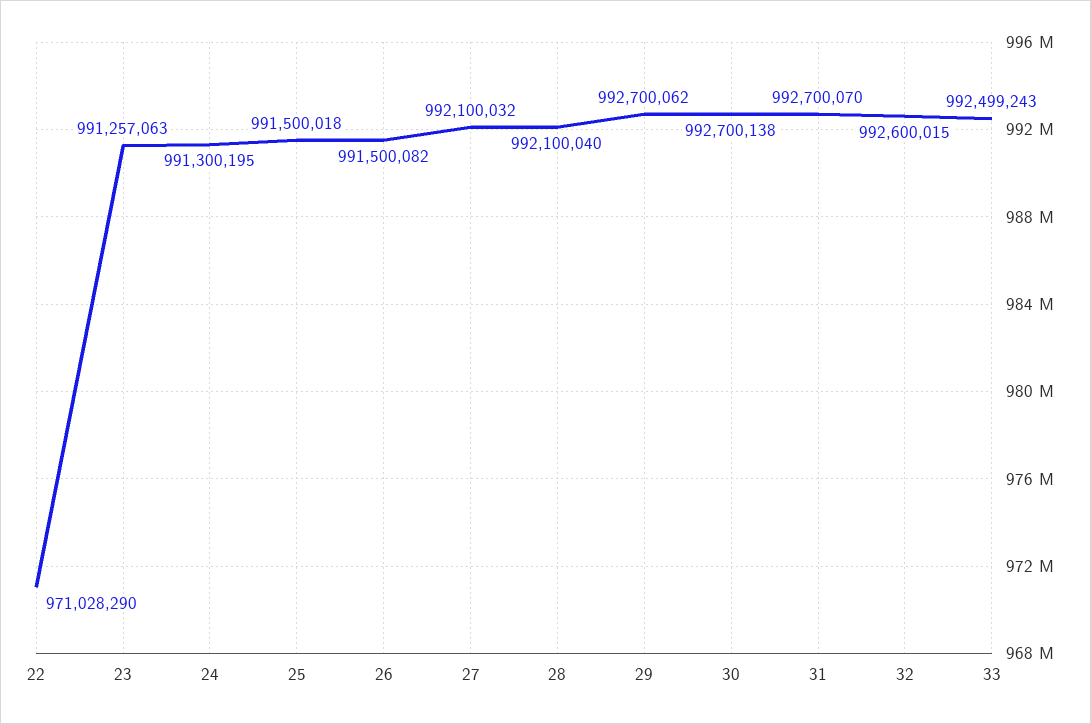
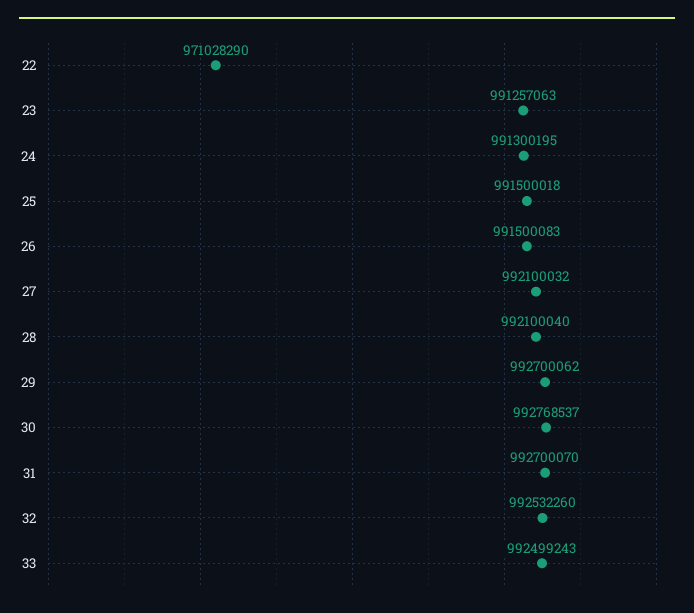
26: 991500082 -> 991500083
30: 992700138 -> 992768537
32: 992600015 -> 992532260

